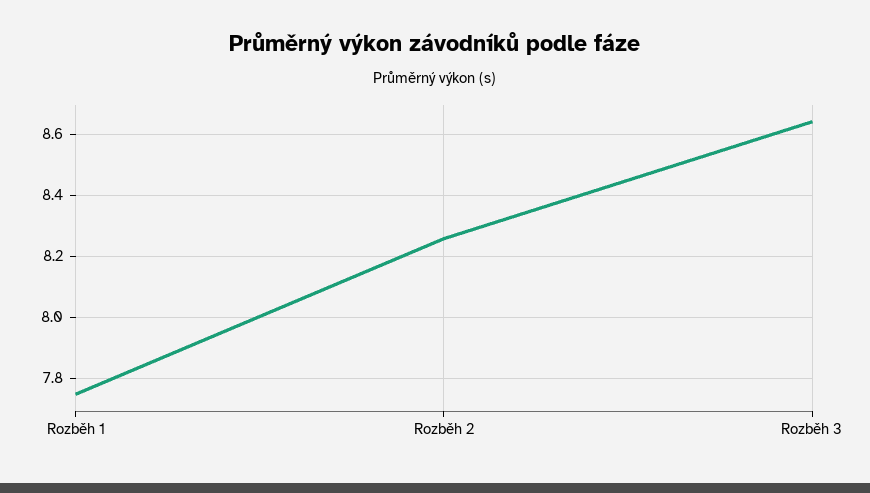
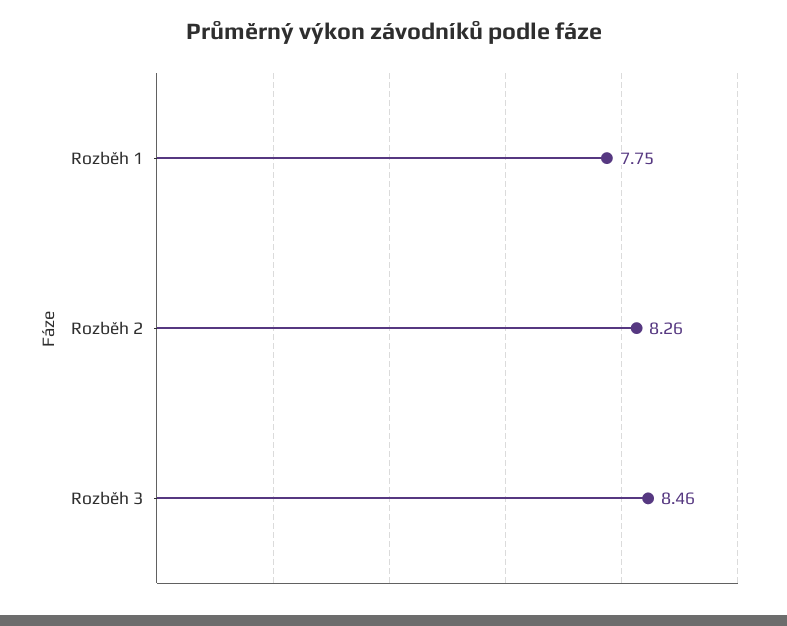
Rozběh 3: 8.64 -> 8.46

